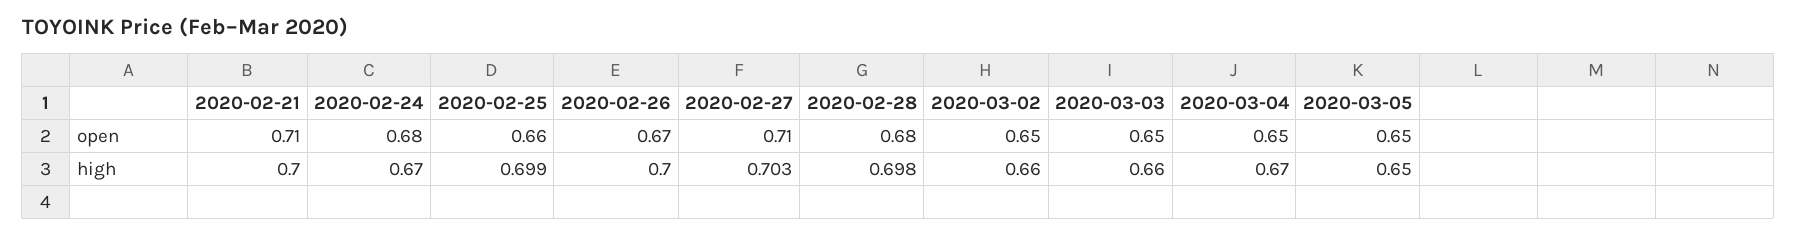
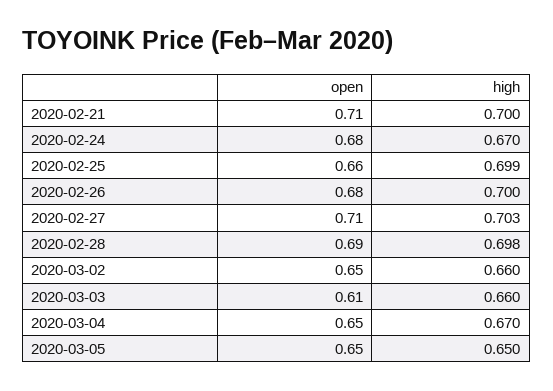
2020-02-26, open: 0.67 -> 0.68
2020-02-28, open: 0.68 -> 0.69
2020-03-03, open: 0.65 -> 0.61

